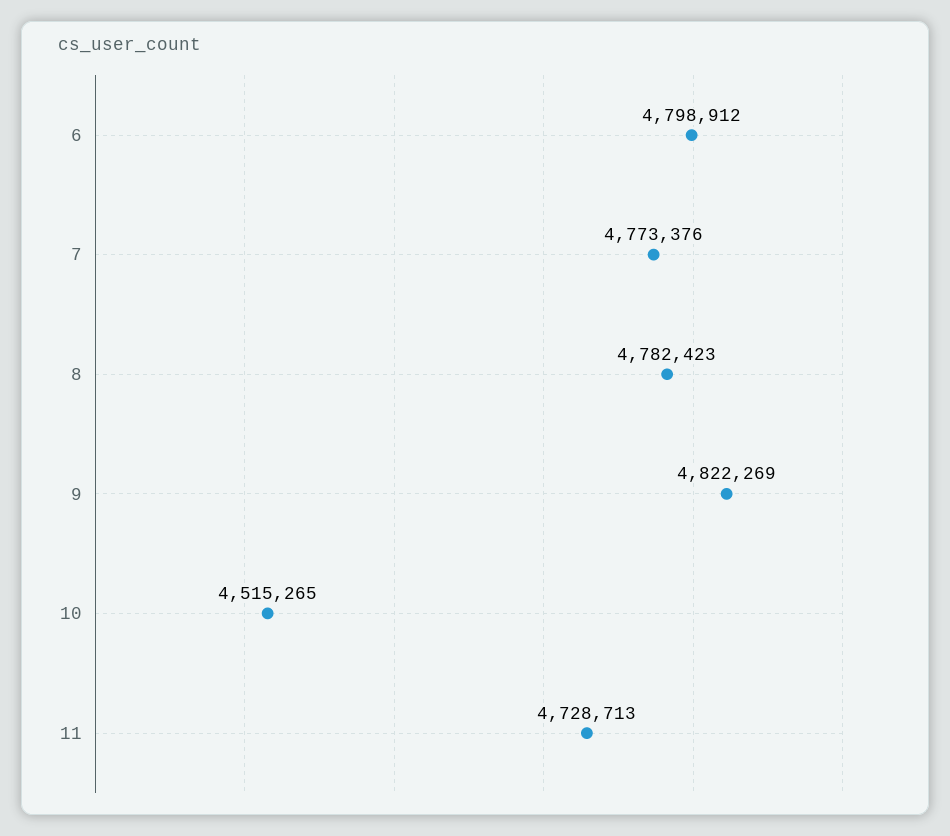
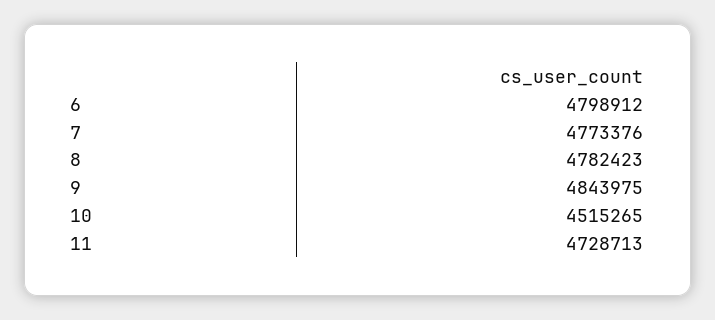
9: 4822269 -> 4843975

